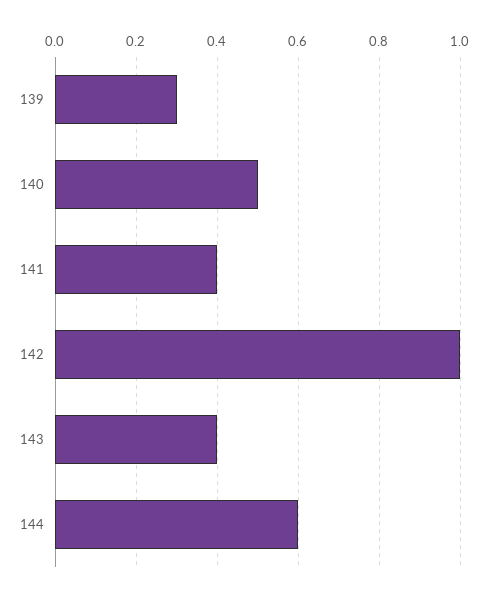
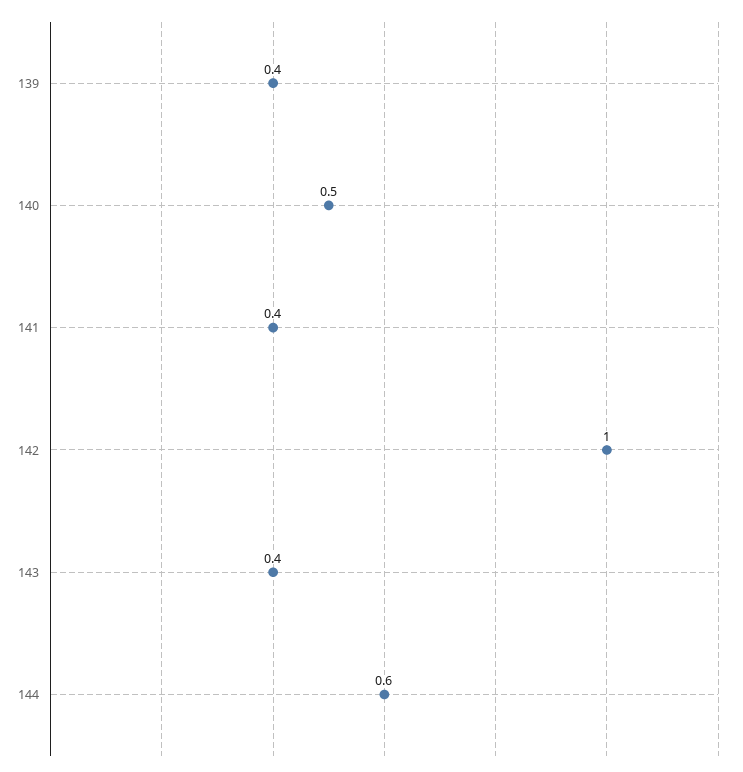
139: 0.3 -> 0.4

